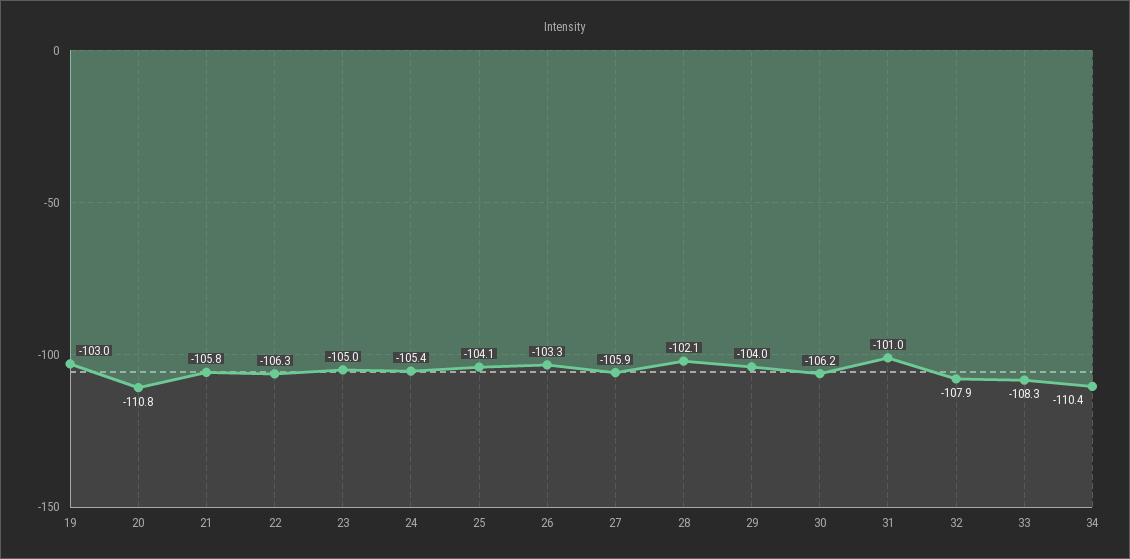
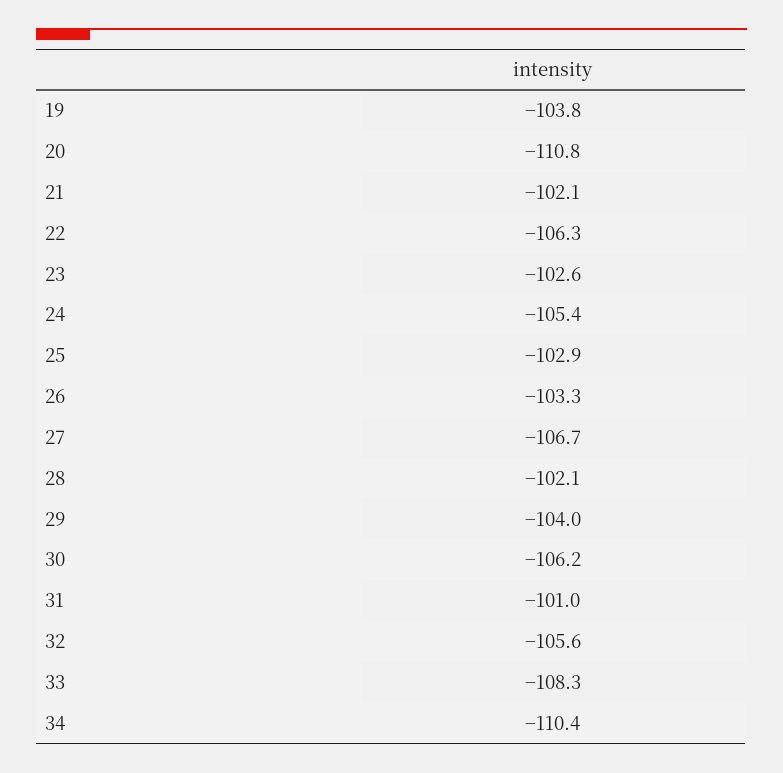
19: -103 -> -103.8
21: -105.8 -> -102.1
23: -105 -> -102.6
25: -104.1 -> -102.9
27: -105.9 -> -106.7
32: -107.9 -> -105.6

